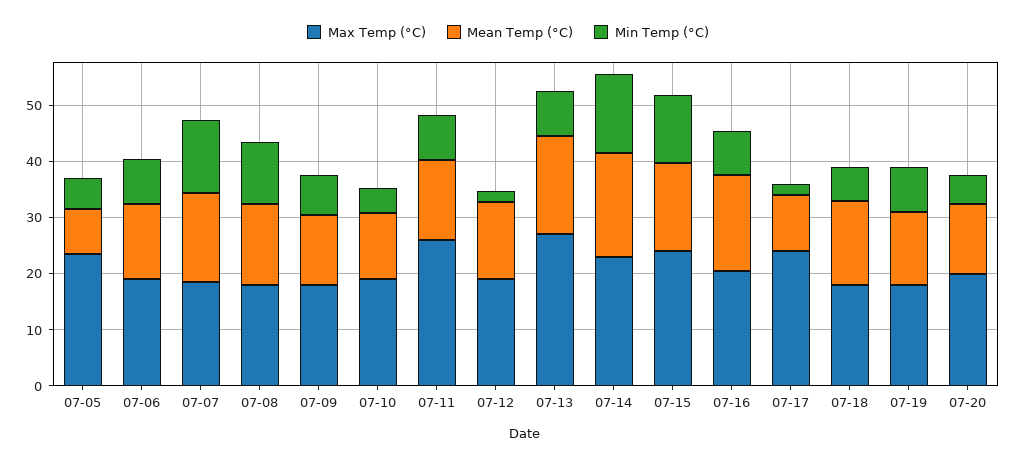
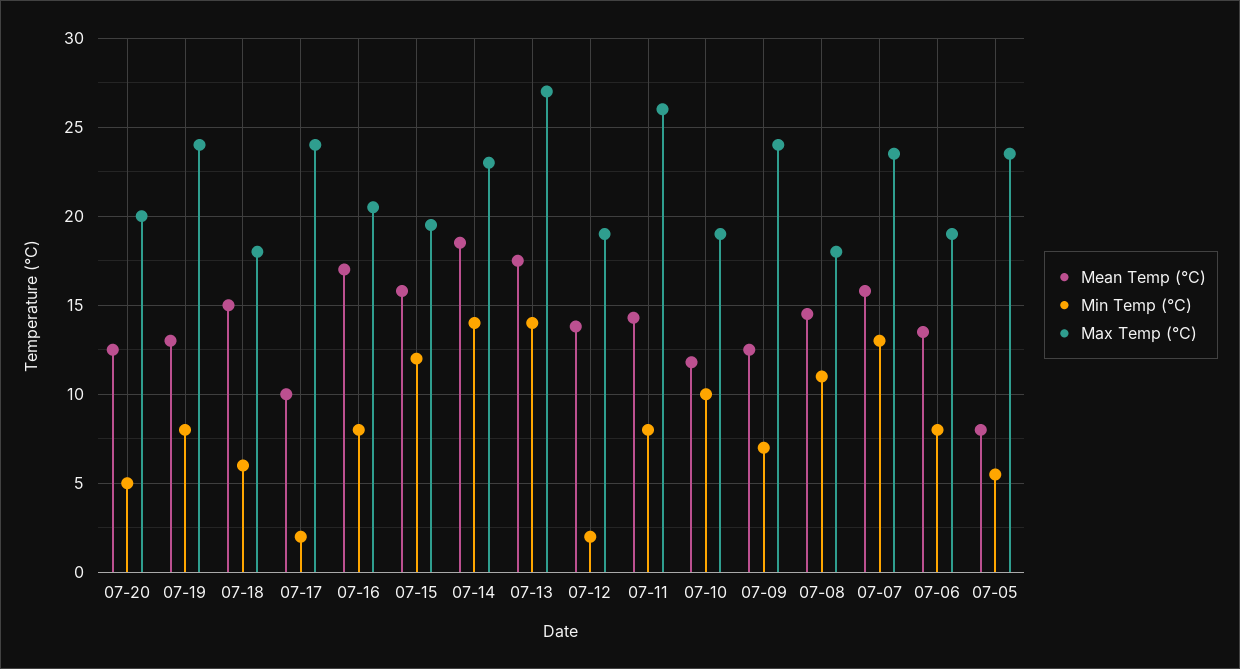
Max Temp (°C), 07-07: 18 -> 23.5
Max Temp (°C), 07-09: 18 -> 24
Min Temp (°C), 07-10: 4 -> 10
Min Temp (°C), 07-13: 8 -> 14
Max Temp (°C), 07-15: 24 -> 19.5
Max Temp (°C), 07-19: 18 -> 24

